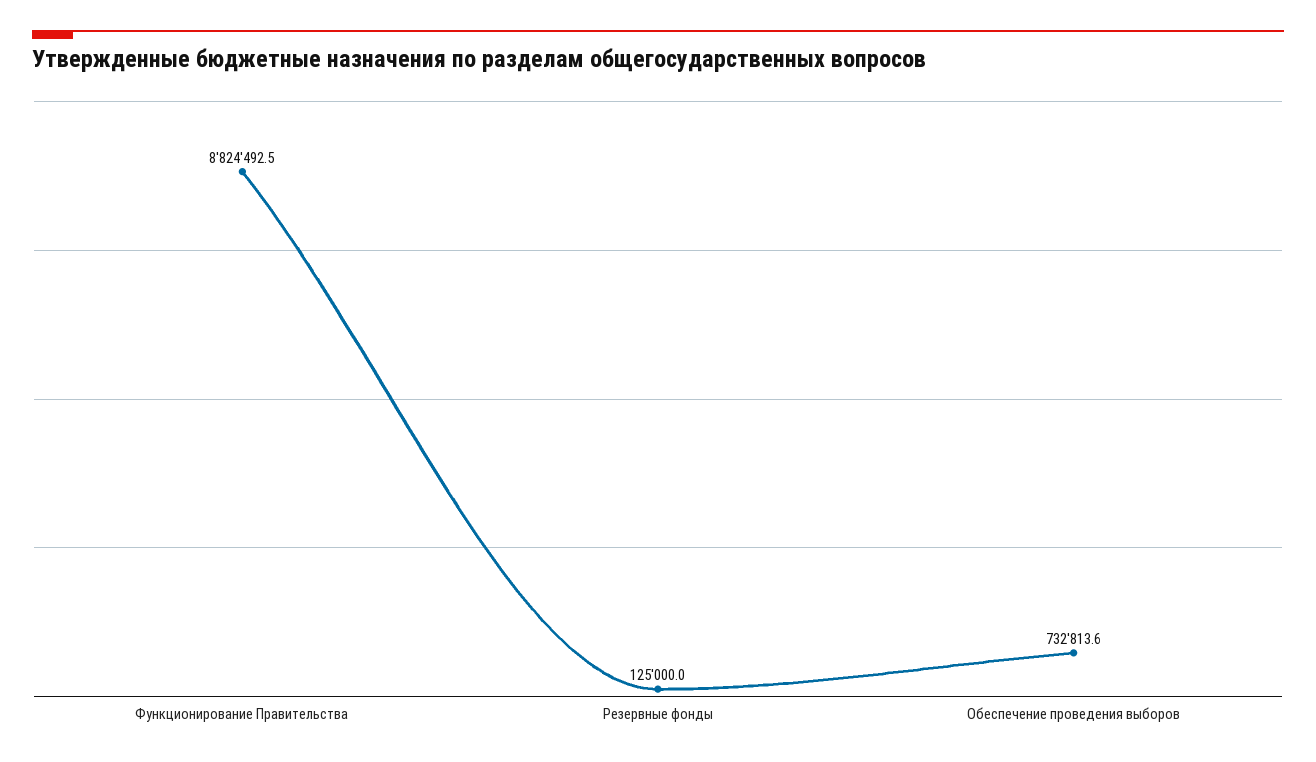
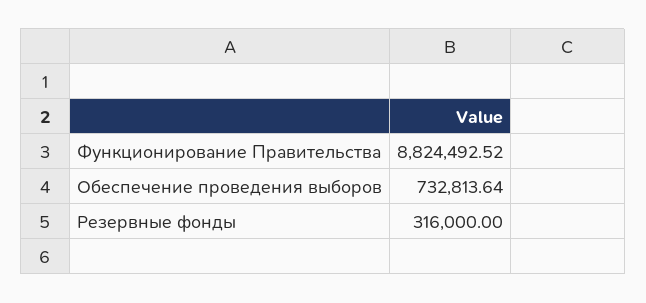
Резервные фонды: 125000 -> 316000

